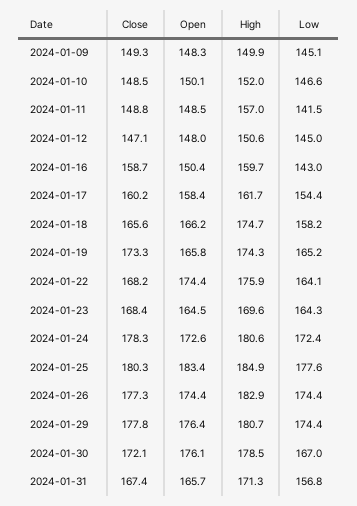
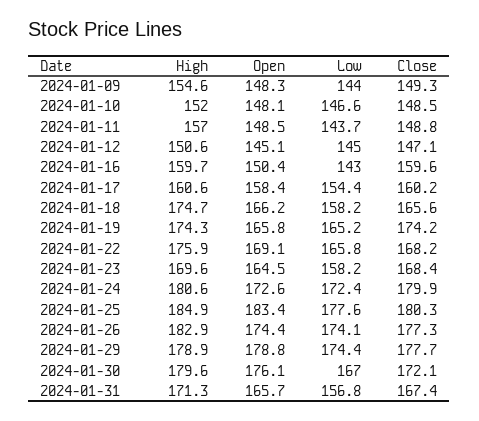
High, 2024-01-09: 149.9 -> 154.6
Low, 2024-01-09: 145.1 -> 144
Open, 2024-01-10: 150.1 -> 148.1
Low, 2024-01-11: 141.5 -> 143.7
Open, 2024-01-12: 148 -> 145.1
Close, 2024-01-16: 158.7 -> 159.6
High, 2024-01-17: 161.7 -> 160.6
Close, 2024-01-19: 173.3 -> 174.2
Open, 2024-01-22: 174.4 -> 169.1
Low, 2024-01-22: 164.1 -> 165.8
Low, 2024-01-23: 164.3 -> 158.2
Close, 2024-01-24: 178.3 -> 179.9
Low, 2024-01-26: 174.4 -> 174.1
Close, 2024-01-29: 177.8 -> 177.7
Open, 2024-01-29: 176.4 -> 178.8
High, 2024-01-29: 180.7 -> 178.9
High, 2024-01-30: 178.5 -> 179.6

